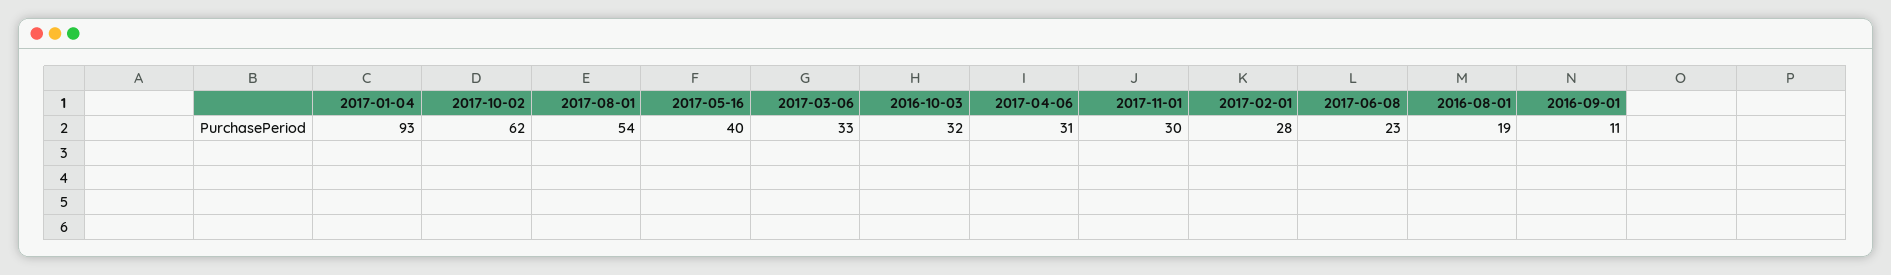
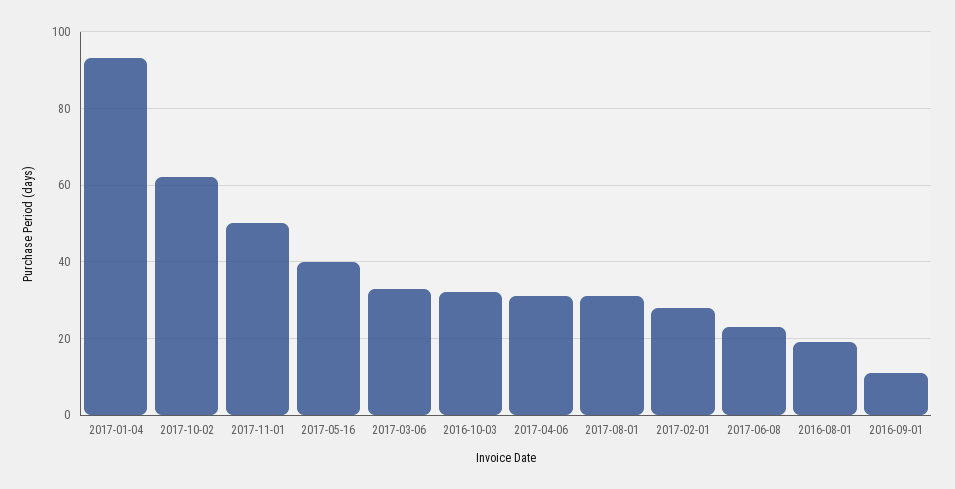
2017-08-01: 54 -> 30
2017-11-01: 30 -> 50

